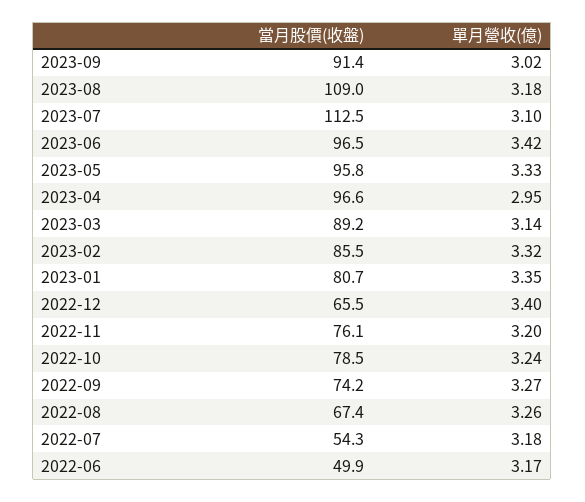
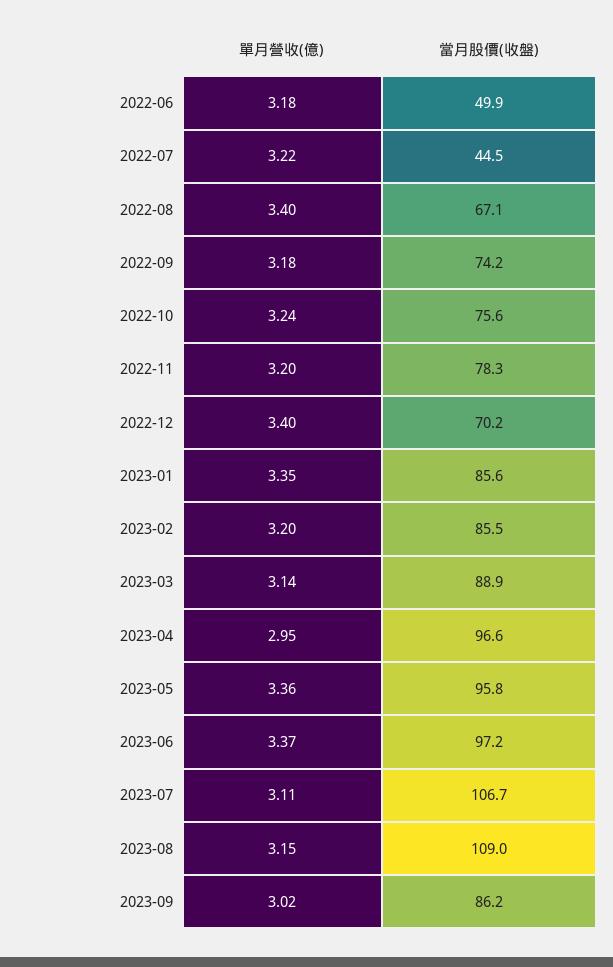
當月股價(收盤), 2023-09: 91.4 -> 86.2
單月營收(億), 2023-08: 3.18 -> 3.15
當月股價(收盤), 2023-07: 112.5 -> 106.7
單月營收(億), 2023-07: 3.1 -> 3.11
當月股價(收盤), 2023-06: 96.5 -> 97.2
單月營收(億), 2023-06: 3.42 -> 3.37
單月營收(億), 2023-05: 3.33 -> 3.36
當月股價(收盤), 2023-03: 89.2 -> 88.9
單月營收(億), 2023-02: 3.32 -> 3.2
當月股價(收盤), 2023-01: 80.7 -> 85.6
當月股價(收盤), 2022-12: 65.5 -> 70.2
當月股價(收盤), 2022-11: 76.1 -> 78.3
當月股價(收盤), 2022-10: 78.5 -> 75.6
單月營收(億), 2022-09: 3.27 -> 3.18
當月股價(收盤), 2022-08: 67.4 -> 67.1
單月營收(億), 2022-08: 3.26 -> 3.4
當月股價(收盤), 2022-07: 54.3 -> 44.5
單月營收(億), 2022-07: 3.18 -> 3.22
單月營收(億), 2022-06: 3.17 -> 3.18

